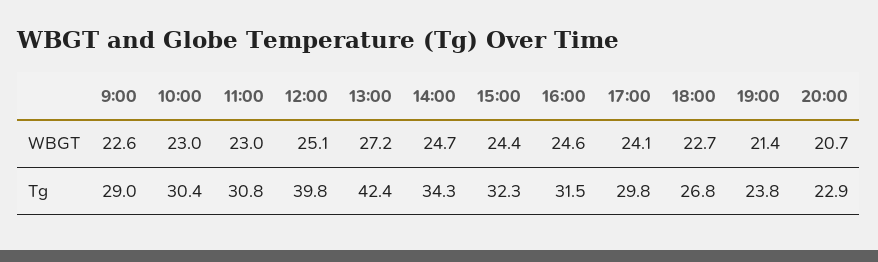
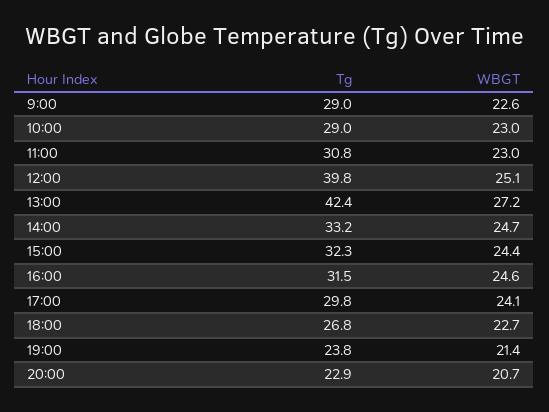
10:00, Tg: 30.4 -> 29
14:00, Tg: 34.3 -> 33.2

